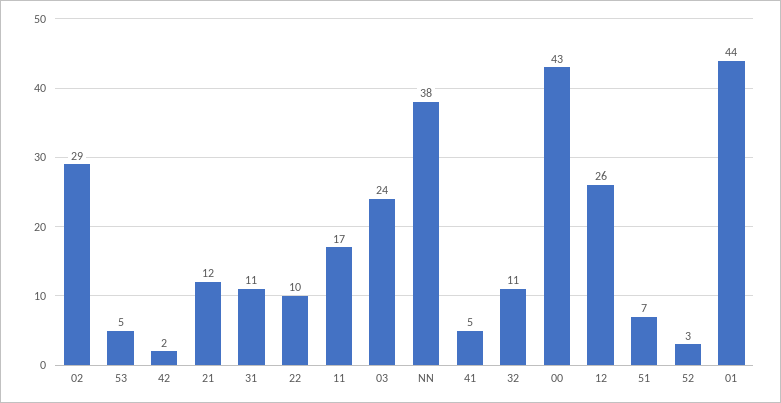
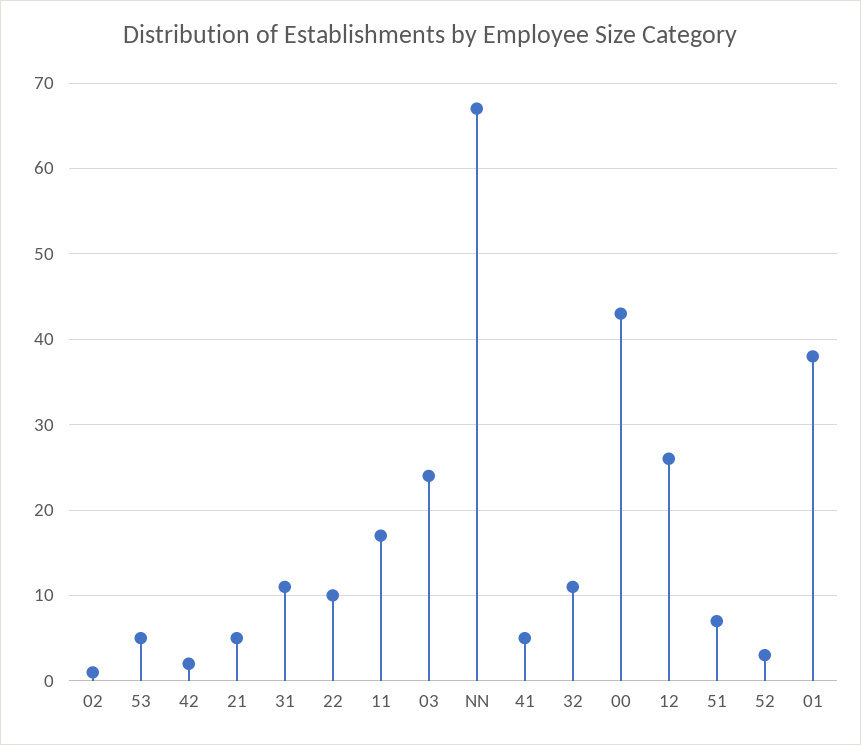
02: 29 -> 1
21: 12 -> 5
NN: 38 -> 67
01: 44 -> 38

